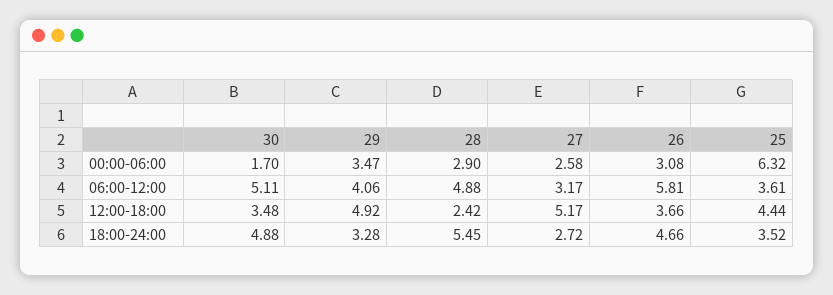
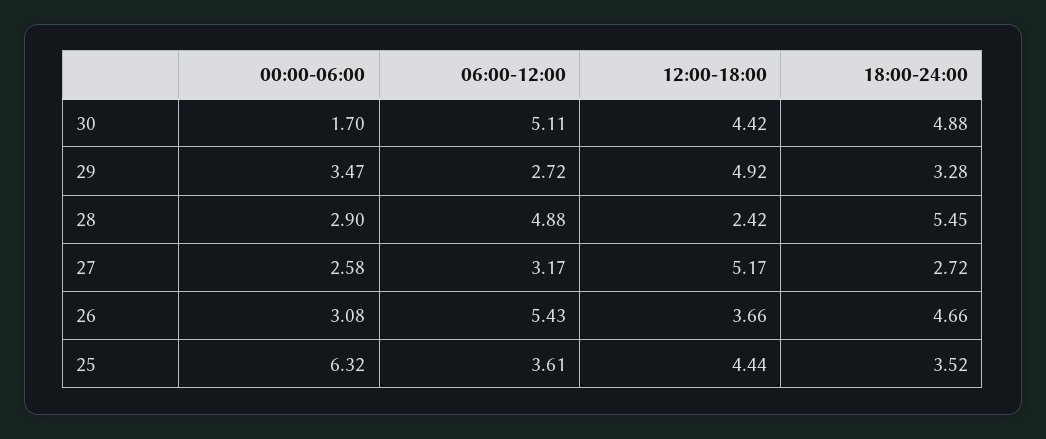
29, 06:00-12:00: 4.06 -> 2.72
26, 06:00-12:00: 5.81 -> 5.43
30, 12:00-18:00: 3.48 -> 4.42

